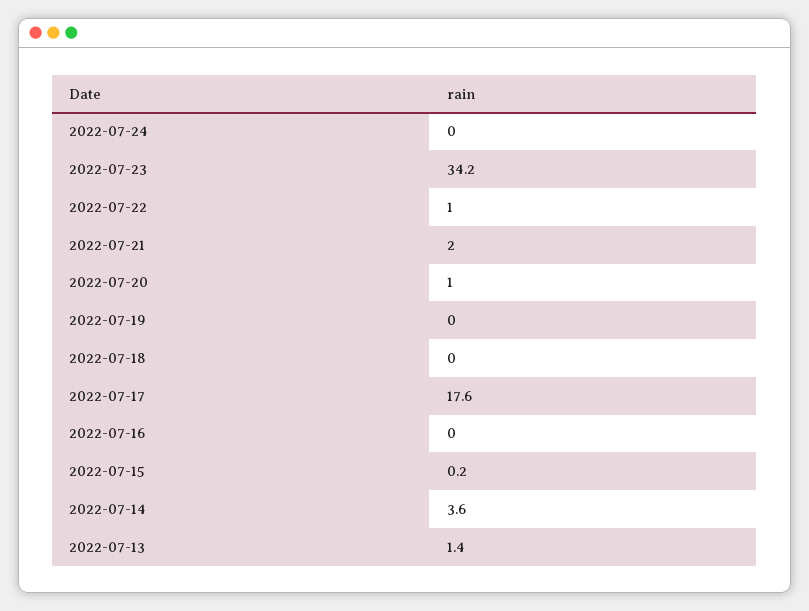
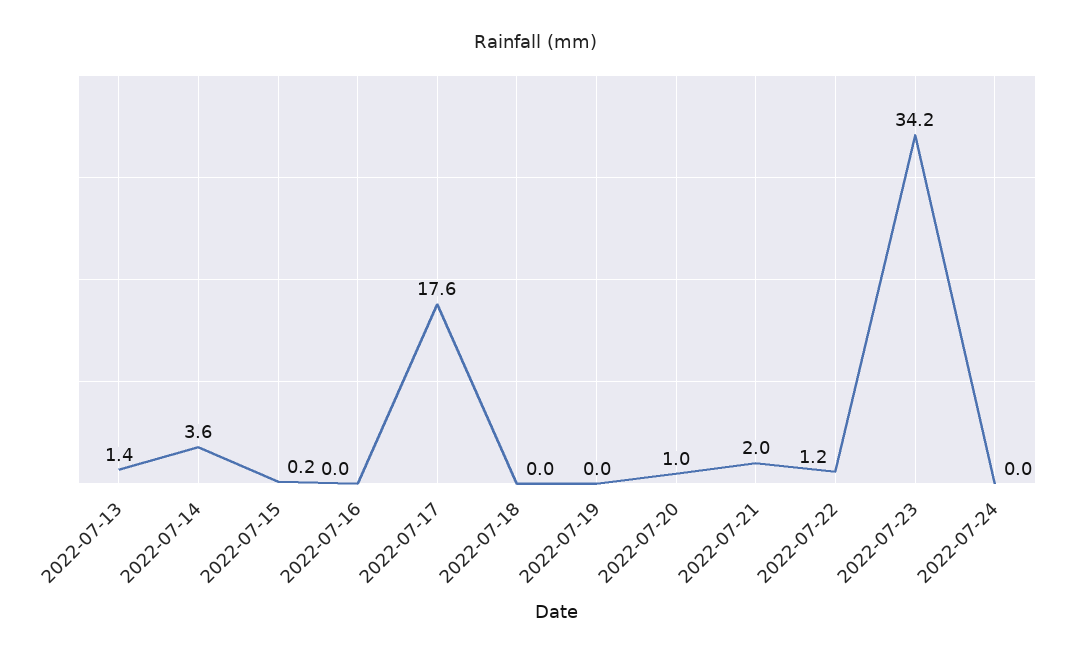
2022-07-22: 1 -> 1.2

